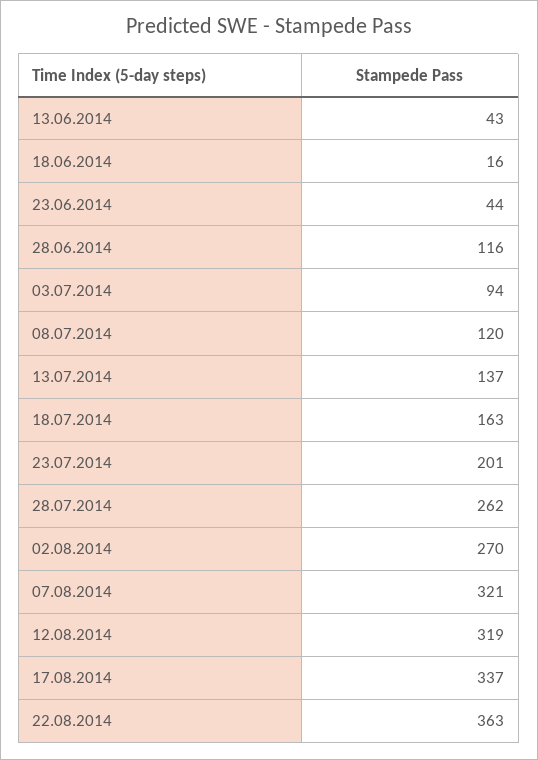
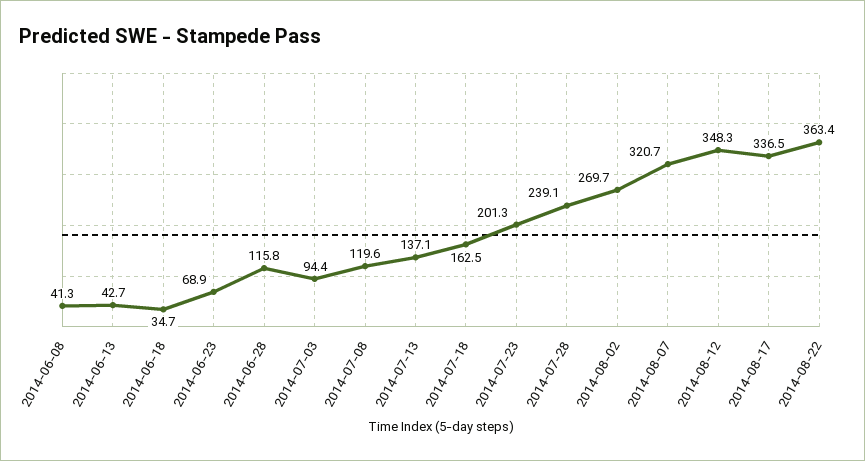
18.06.2014: 16 -> 34.7
23.06.2014: 44 -> 68.9
28.07.2014: 262 -> 239.1
12.08.2014: 319 -> 348.3
2014-06-08: none -> 41.3

